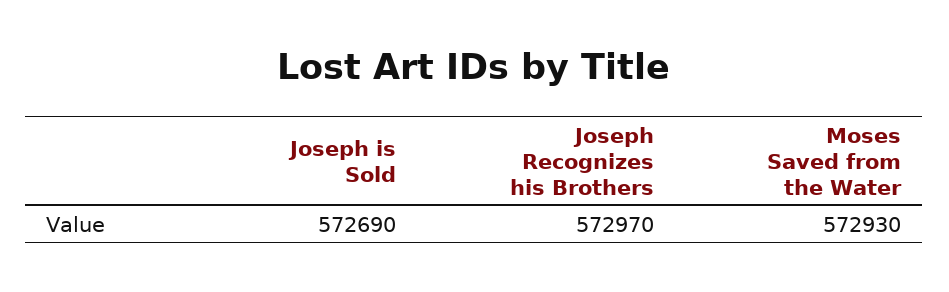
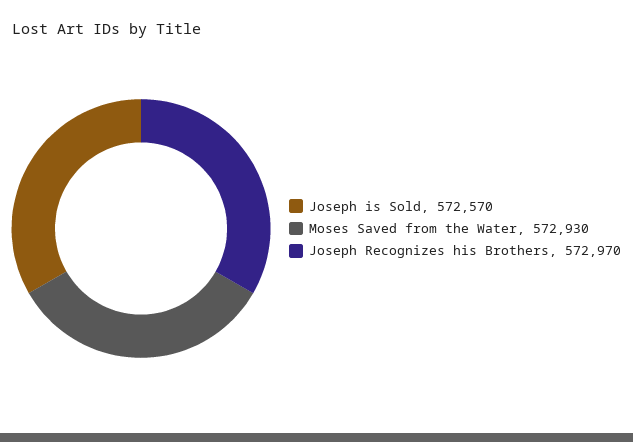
Joseph is Sold: 572690 -> 572570

